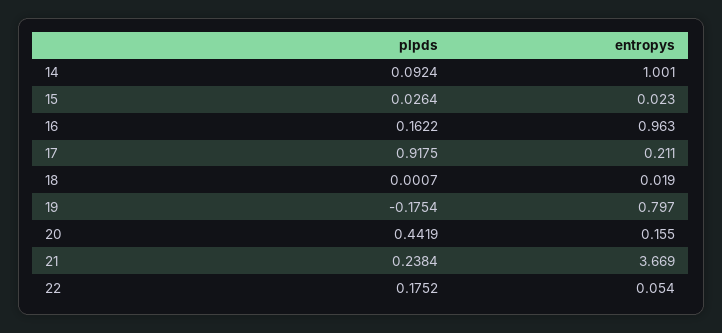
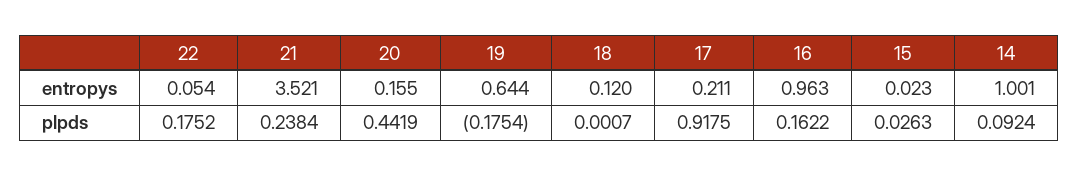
plpds, 15: 0.0264 -> 0.0263
entropys, 18: 0.019 -> 0.12
entropys, 19: 0.797 -> 0.644
entropys, 21: 3.669 -> 3.521

